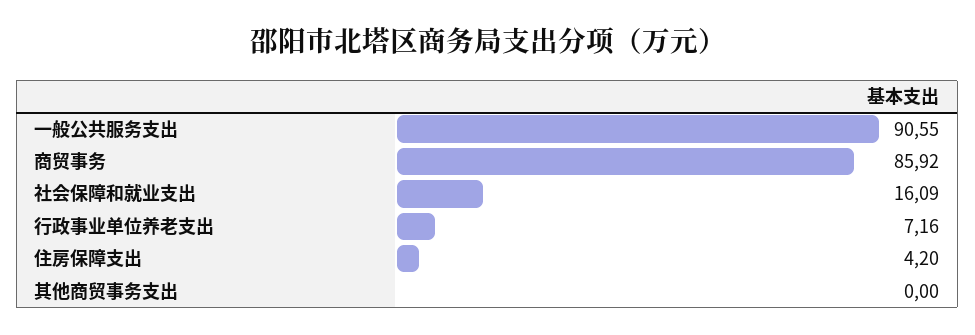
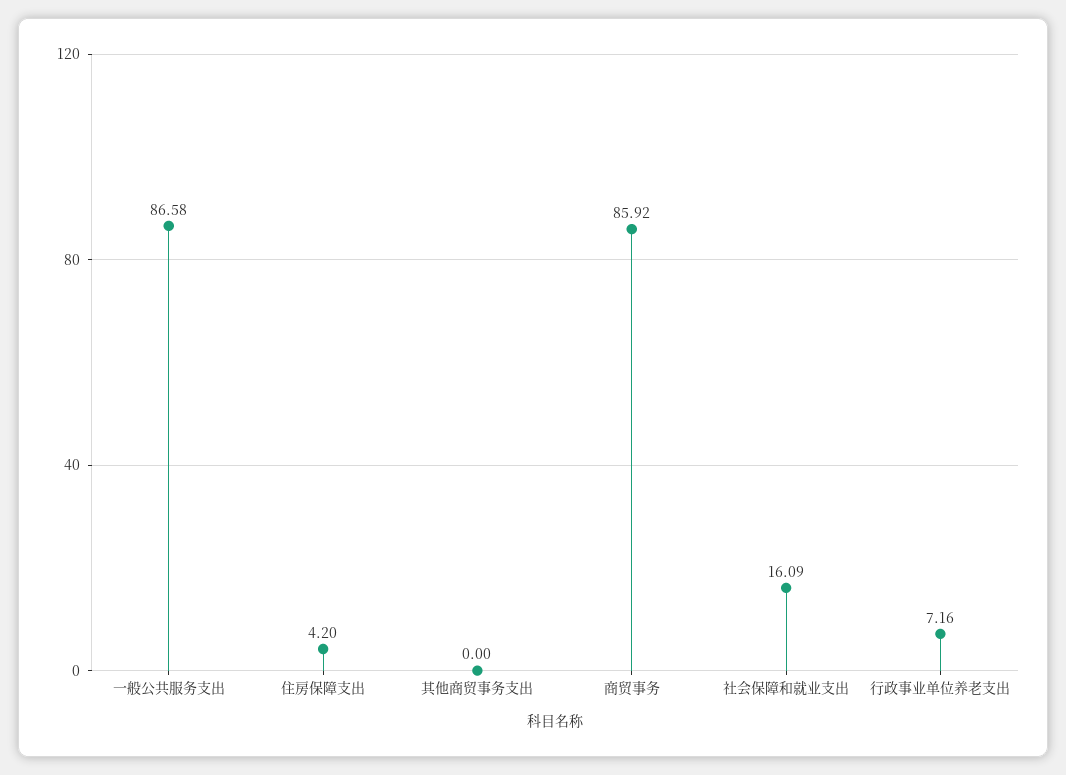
一般公共服务支出: 90.55 -> 86.58

